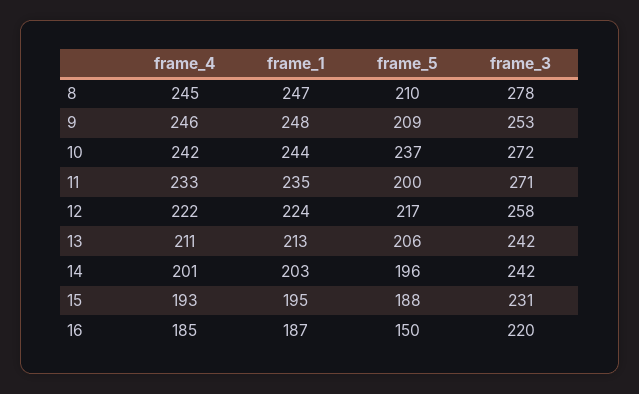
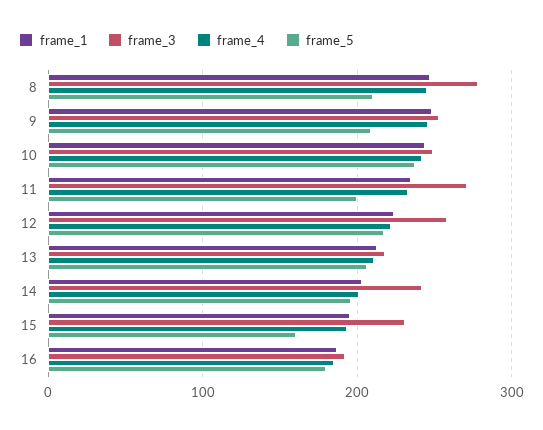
frame_3, 10: 272 -> 250
frame_3, 13: 242 -> 220
frame_5, 15: 188 -> 160
frame_5, 16: 150 -> 180
frame_3, 16: 220 -> 190

